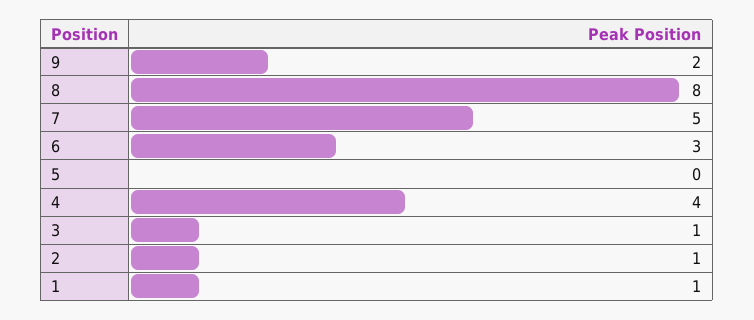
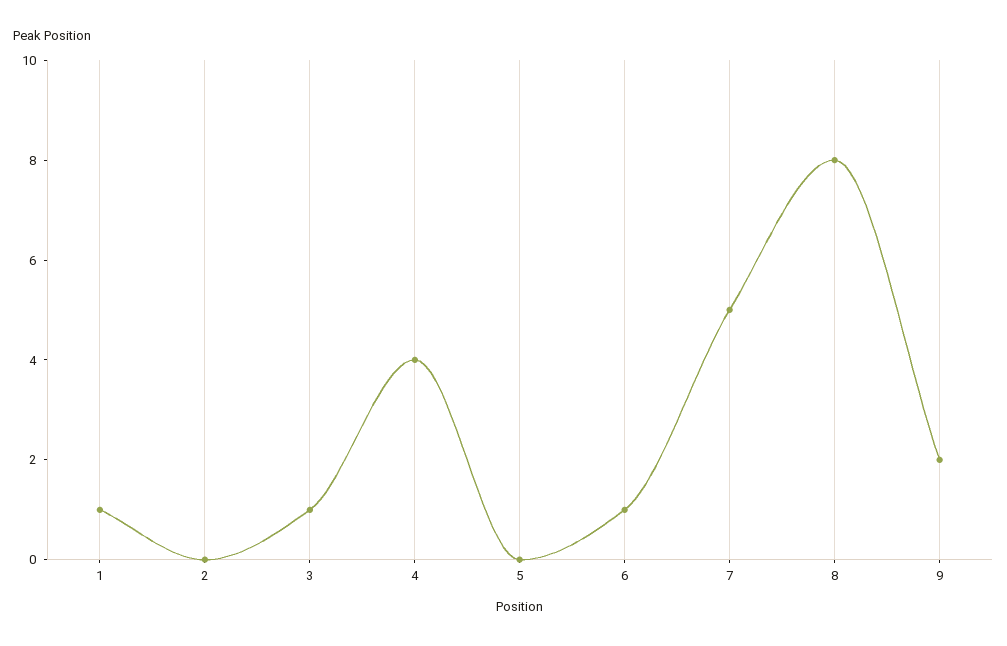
6: 3 -> 1
2: 1 -> 0

